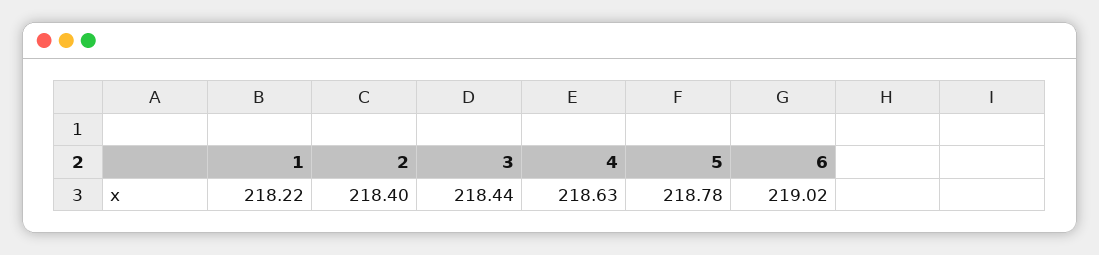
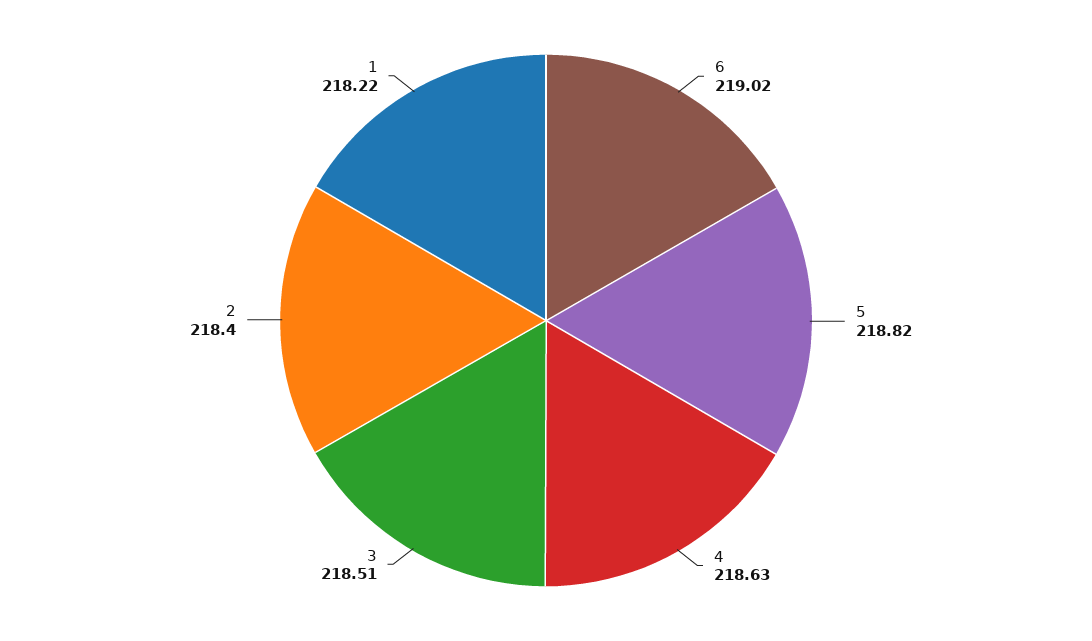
3: 218.44 -> 218.51
5: 218.78 -> 218.82

